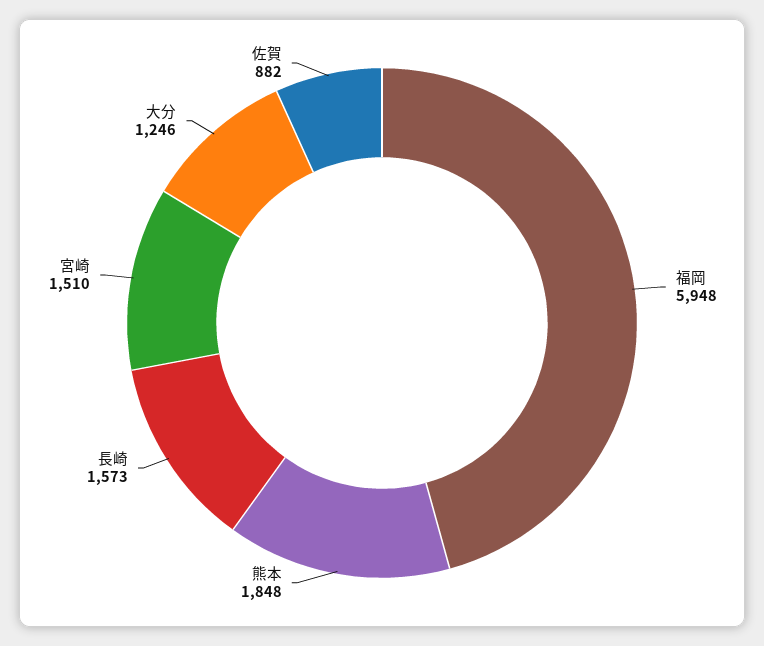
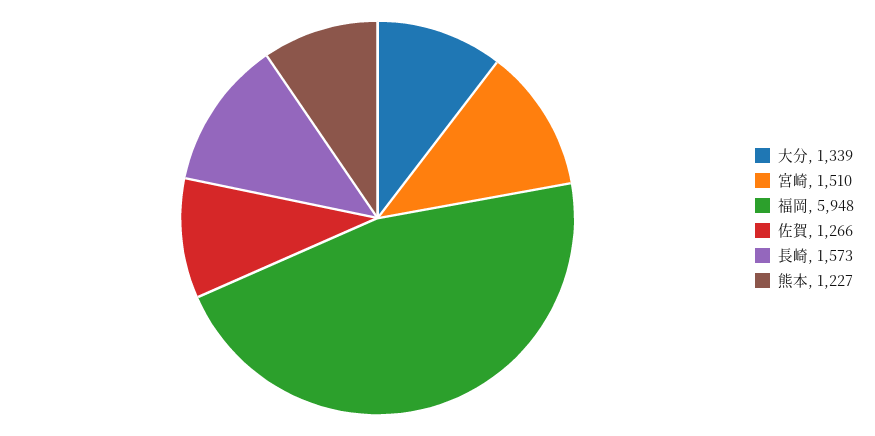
熊本: 1848 -> 1227
大分: 1246 -> 1339
佐賀: 882 -> 1266

